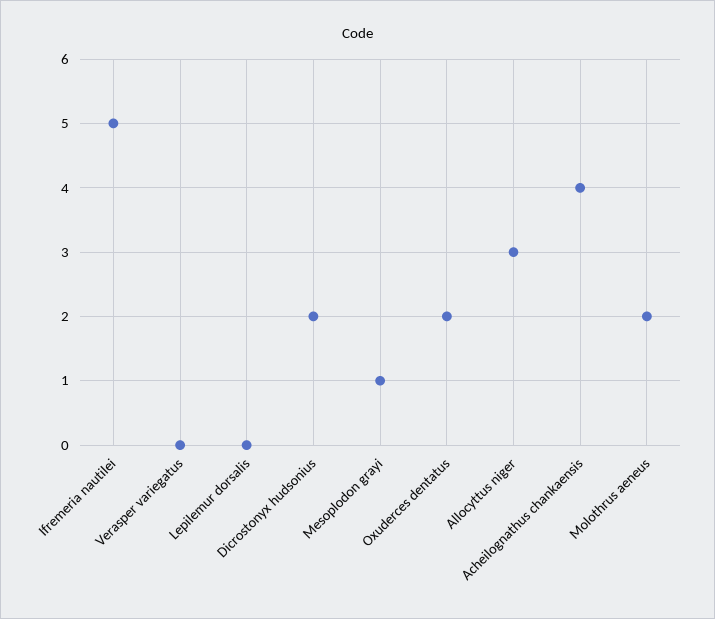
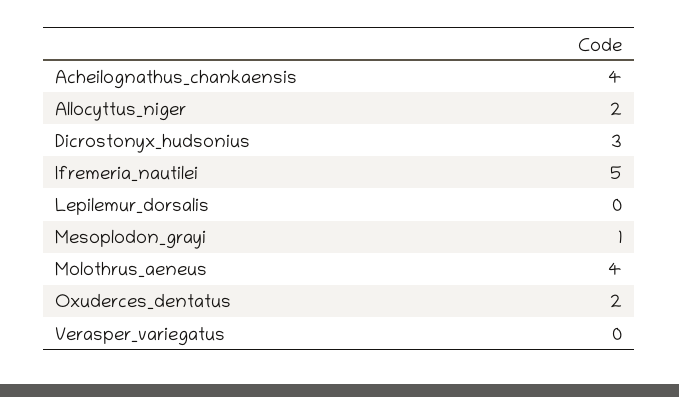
Dicrostonyx hudsonius: 2 -> 3
Allocyttus niger: 3 -> 2
Molothrus aeneus: 2 -> 4

